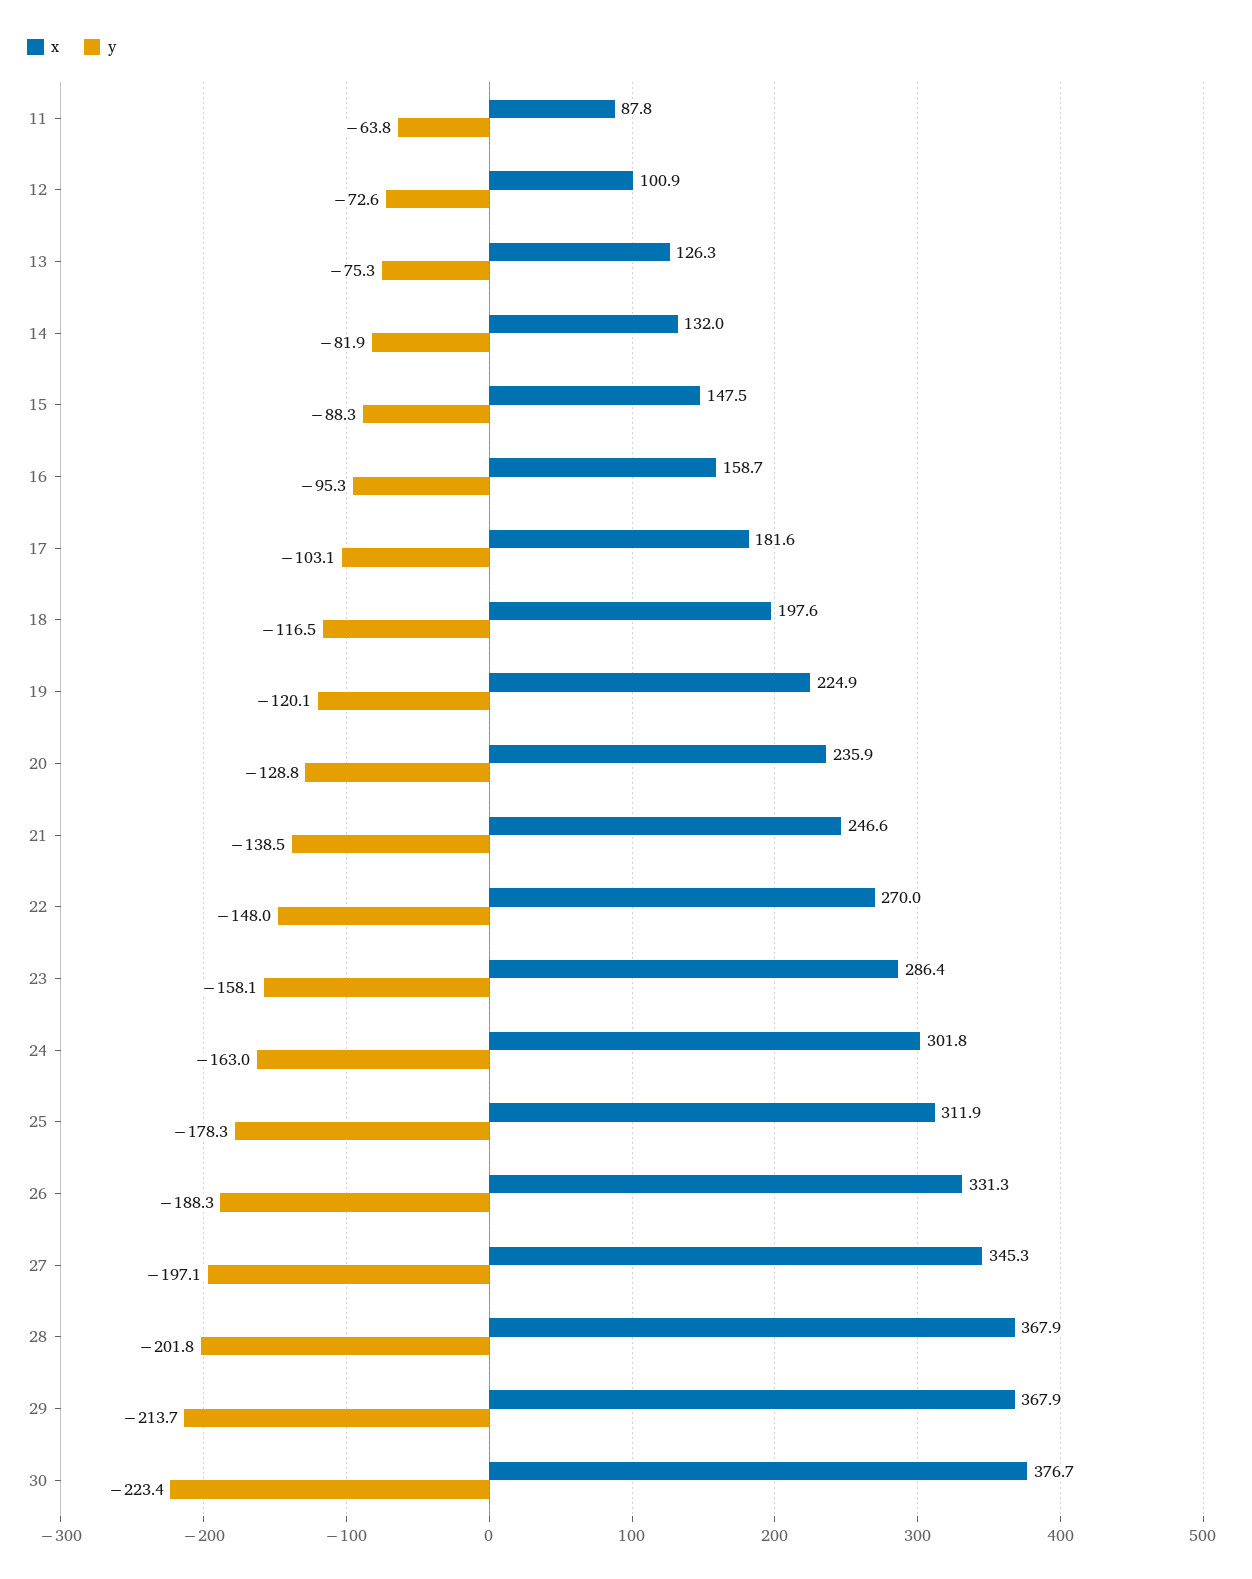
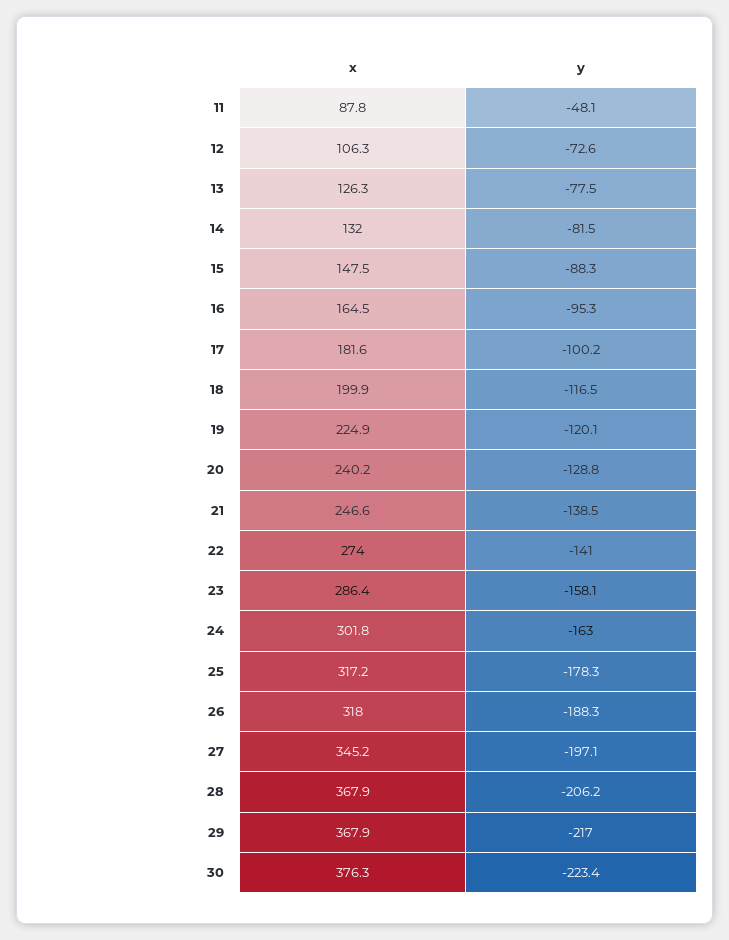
y, 11: -63.8 -> -48.1
x, 12: 100.9 -> 106.3
y, 13: -75.3 -> -77.5
y, 14: -81.9 -> -81.5
x, 16: 158.7 -> 164.5
y, 17: -103.1 -> -100.2
x, 18: 197.6 -> 199.9
x, 20: 235.9 -> 240.2
x, 22: 270 -> 274
y, 22: -148 -> -141
x, 25: 311.9 -> 317.2
x, 26: 331.3 -> 318
x, 27: 345.3 -> 345.2
y, 28: -201.8 -> -206.2
y, 29: -213.7 -> -217
x, 30: 376.7 -> 376.3

